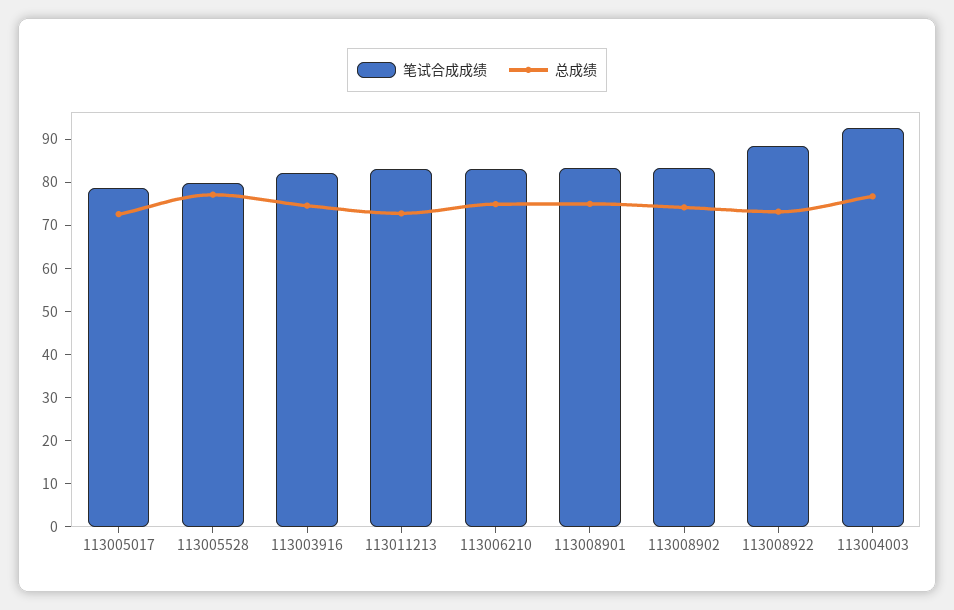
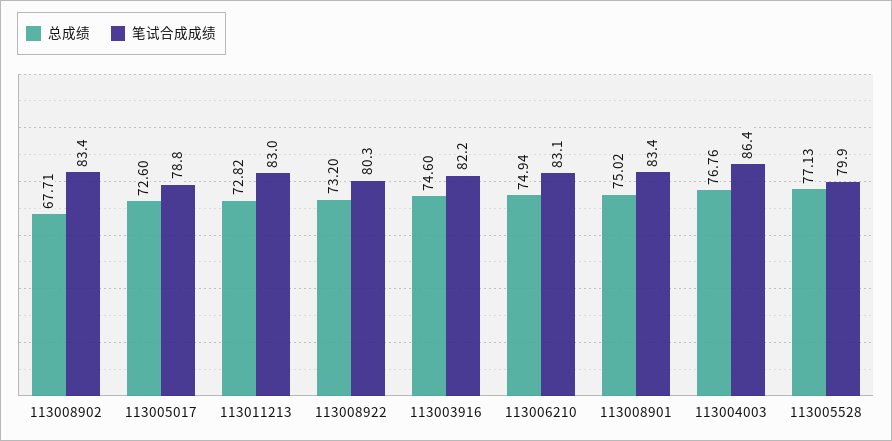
总成绩, 113008902: 74 -> 67.71
笔试合成成绩, 113008922: 88 -> 80.3
笔试合成成绩, 113004003: 92 -> 86.4

